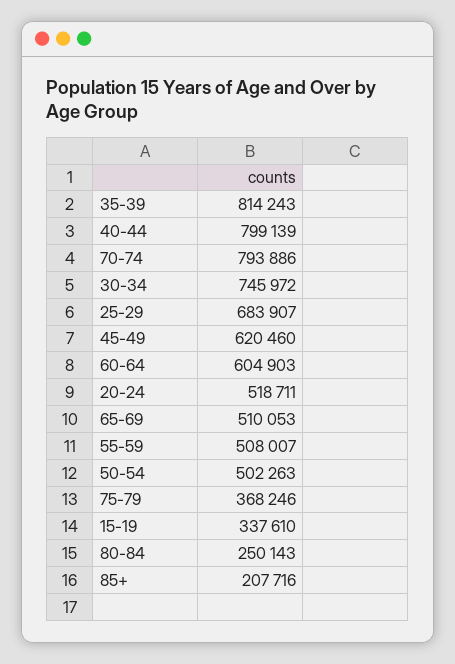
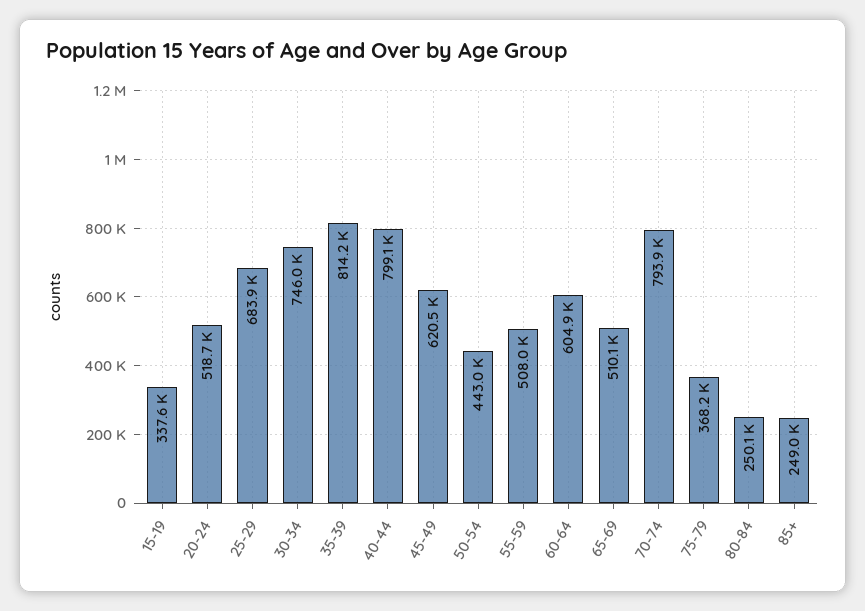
50-54: 502263 -> 443000
85+: 207716 -> 249000

